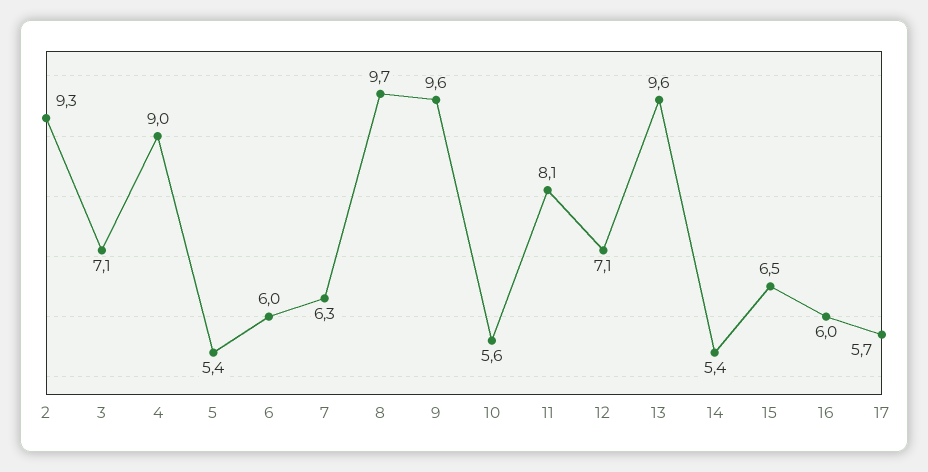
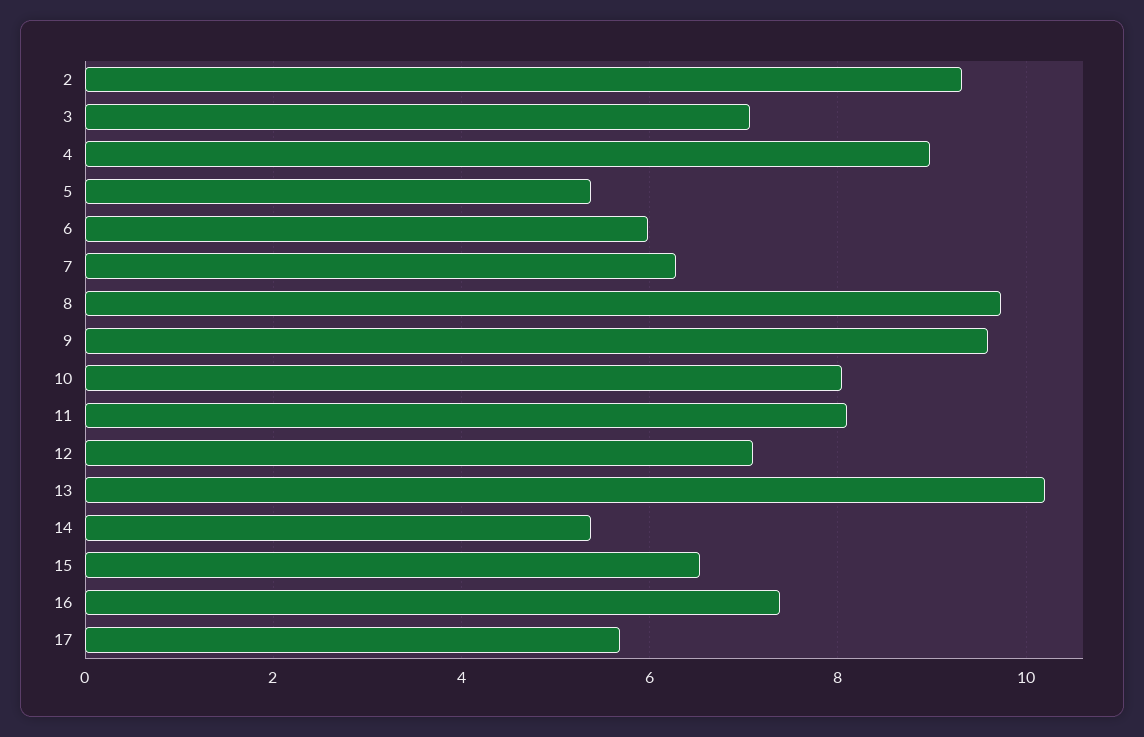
10: 5.6 -> 8
13: 9.6 -> 10.2
16: 6 -> 7.4

